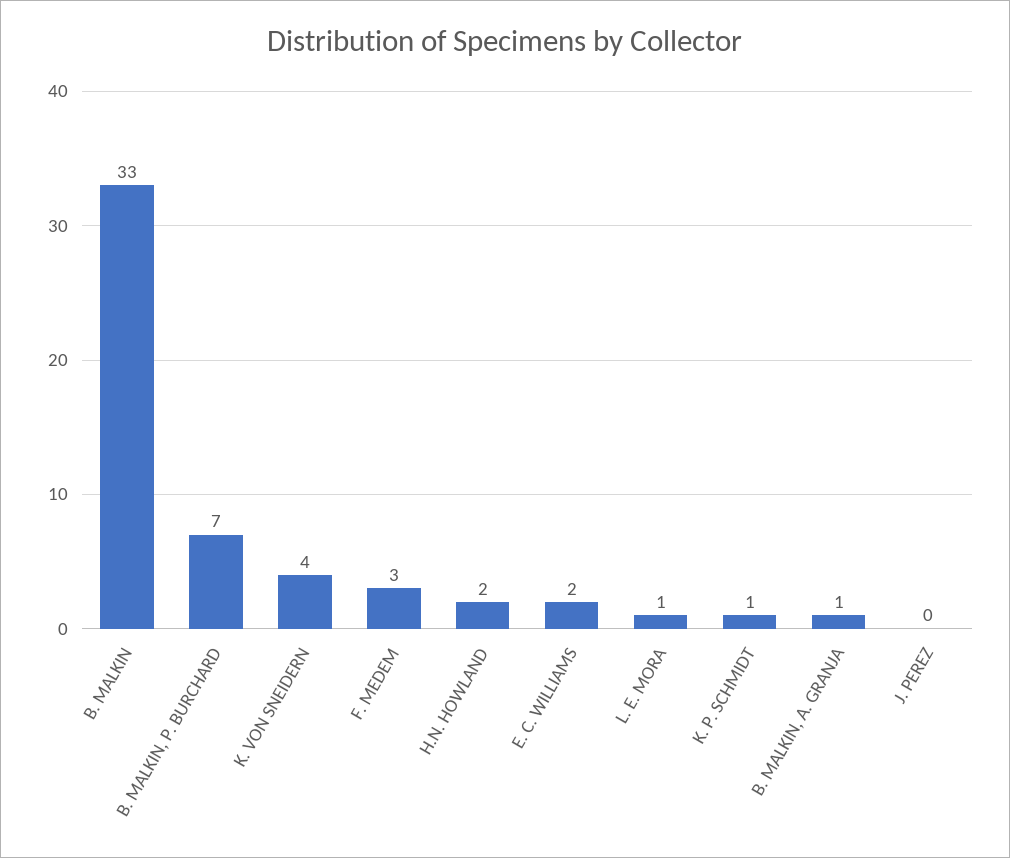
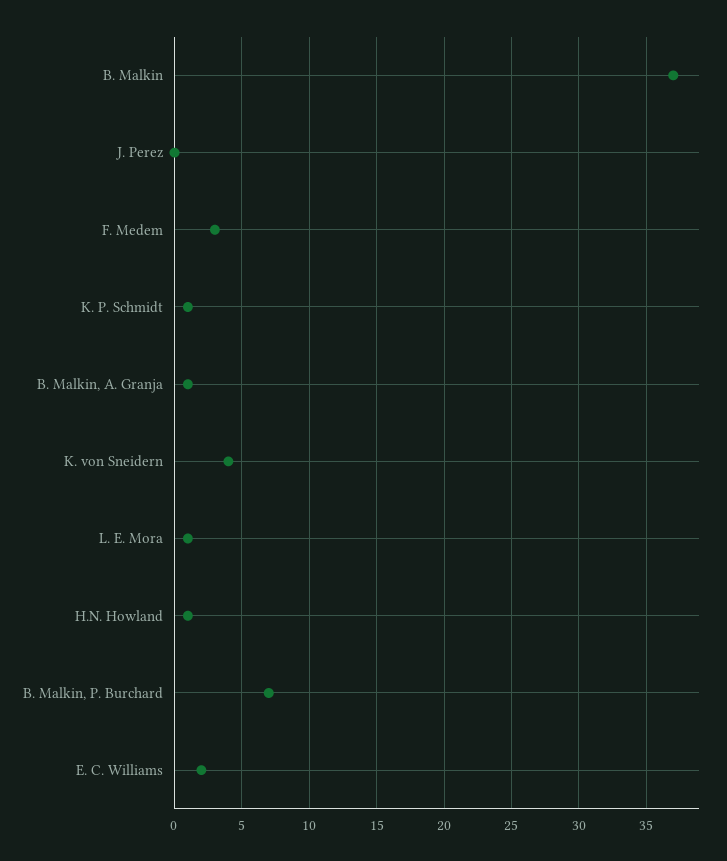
B. MALKIN: 33 -> 37
H.N. HOWLAND: 2 -> 1

